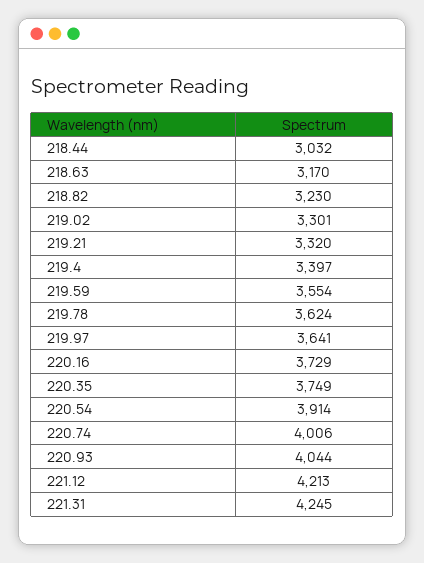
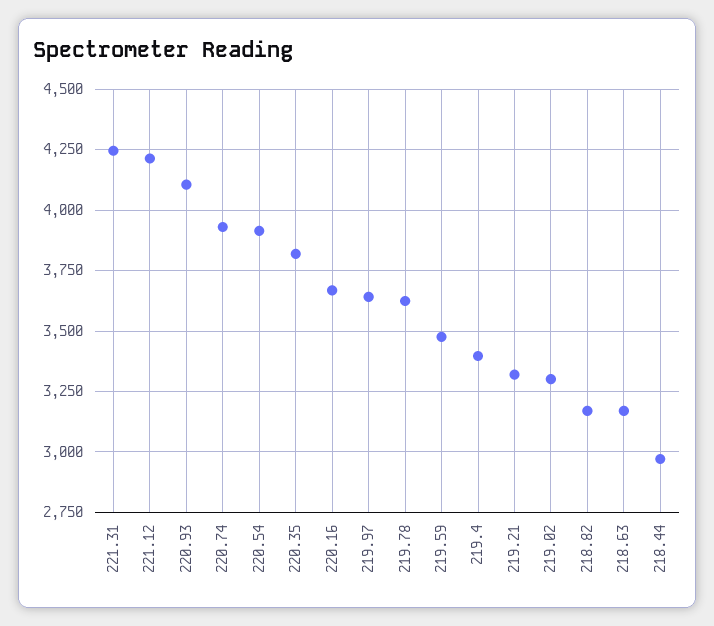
218.44: 3032 -> 2975
218.82: 3230 -> 3175
219.59: 3554 -> 3475
220.16: 3729 -> 3675
220.35: 3749 -> 3825
220.74: 4006 -> 3925
220.93: 4044 -> 4100

